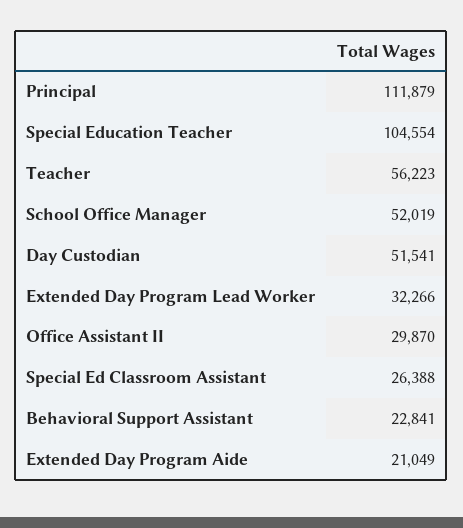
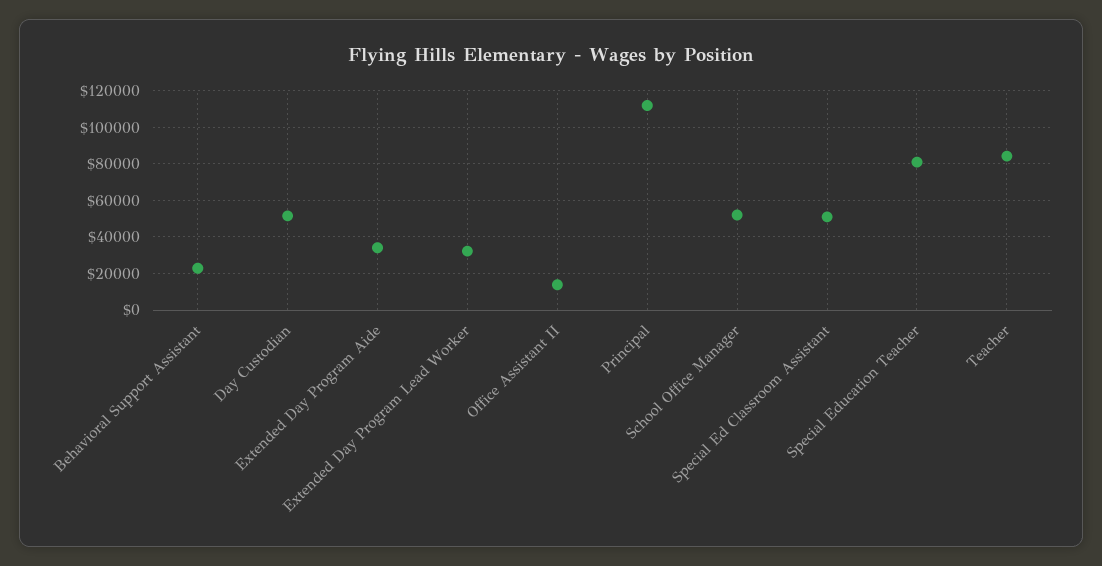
Special Education Teacher: 104554 -> 80000
Teacher: 56223 -> 85000
Office Assistant II: 29870 -> 15000
Special Ed Classroom Assistant: 26388 -> 50000
Extended Day Program Aide: 21049 -> 35000

